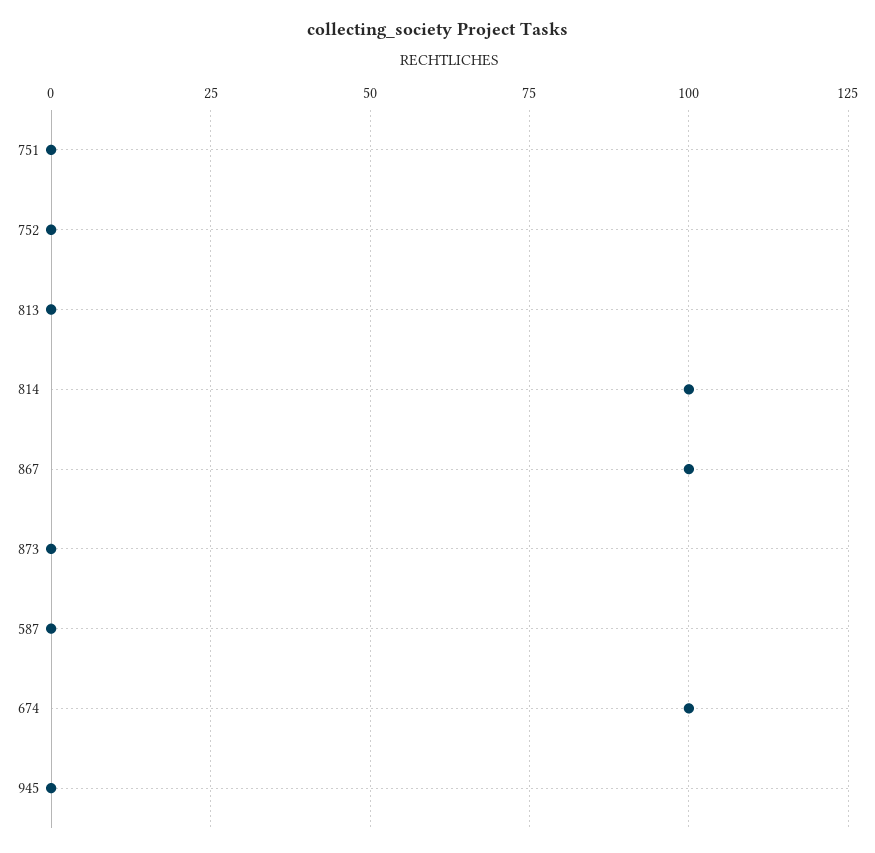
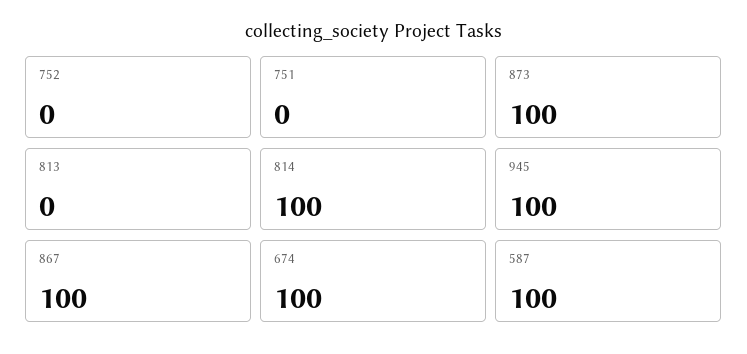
873: 0 -> 100
587: 0 -> 100
945: 0 -> 100

